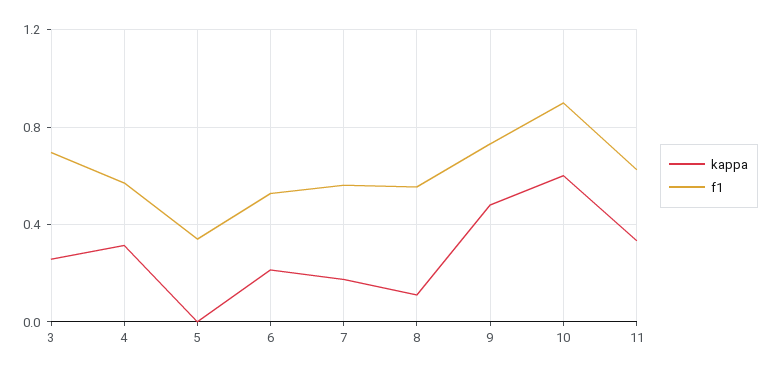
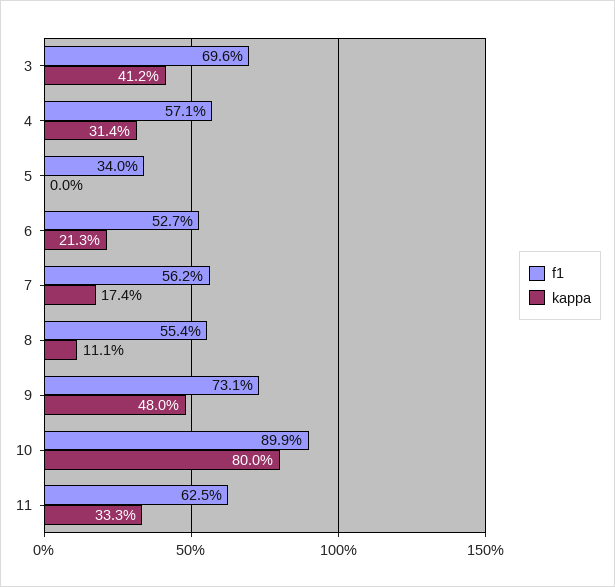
kappa, 3: 0.25 -> 0.412
kappa, 10: 0.6 -> 0.8

